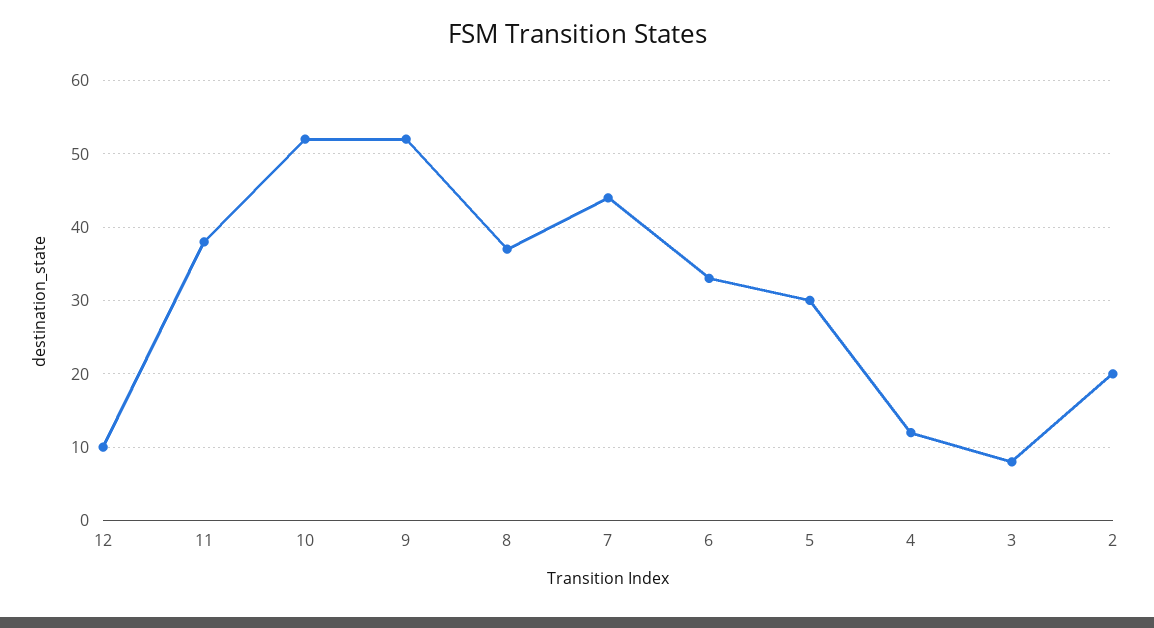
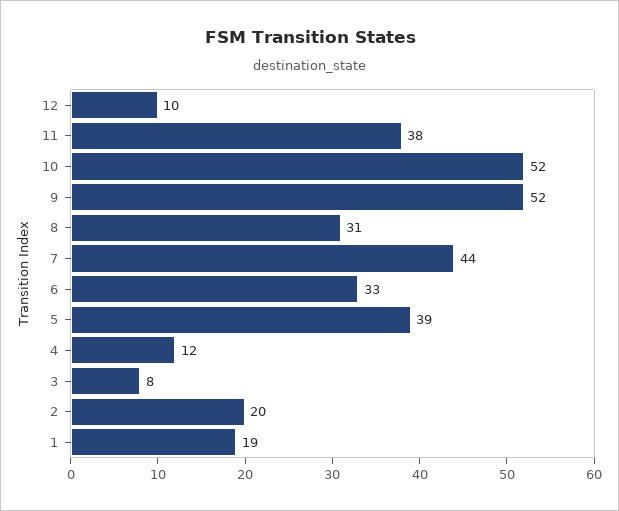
8: 37 -> 31
5: 30 -> 39
1: none -> 19

